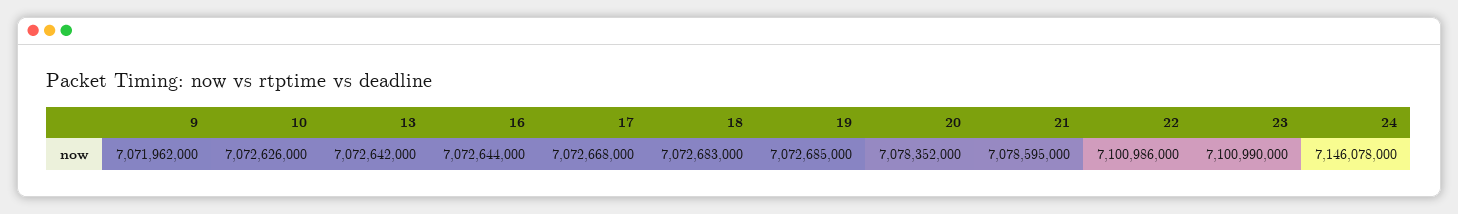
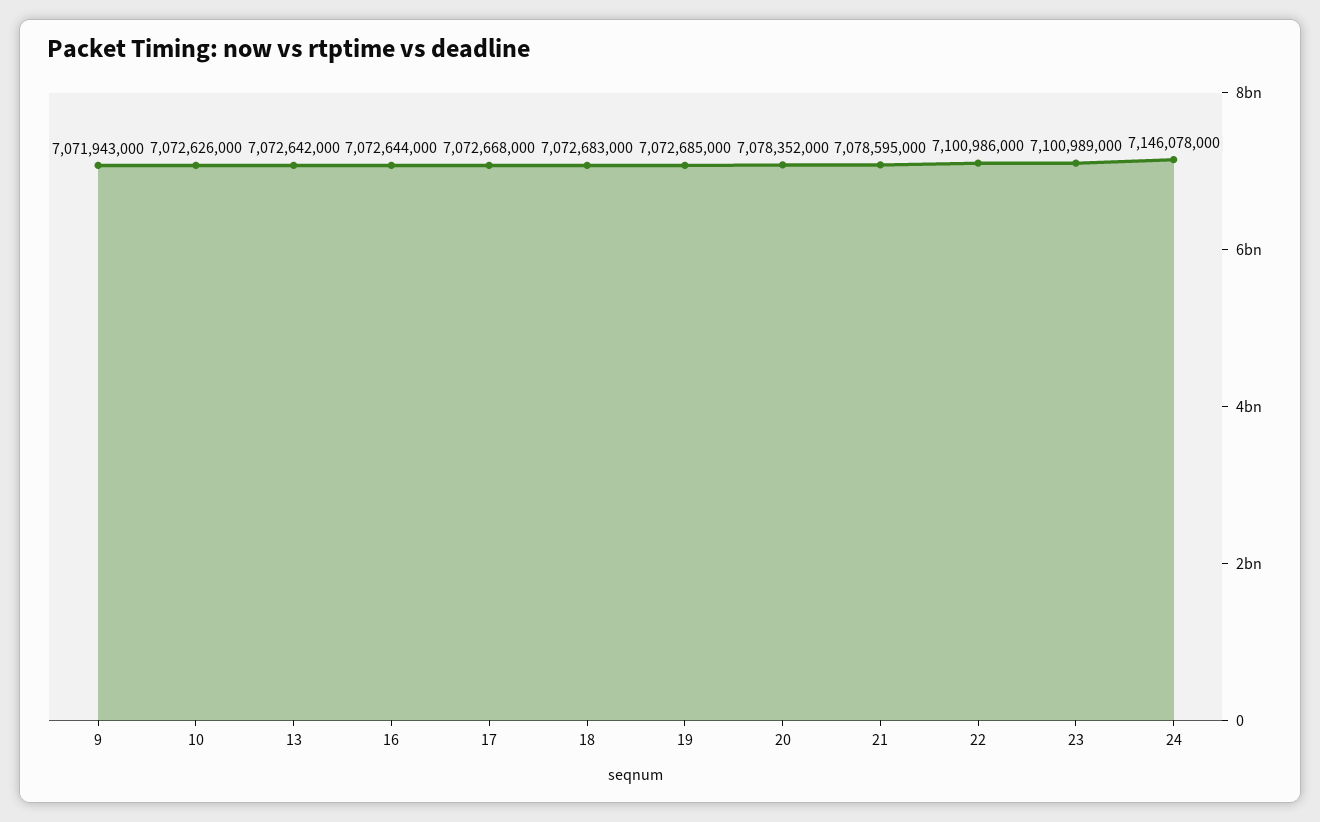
9: 7071962000 -> 7071943000
23: 7100990000 -> 7100989000

